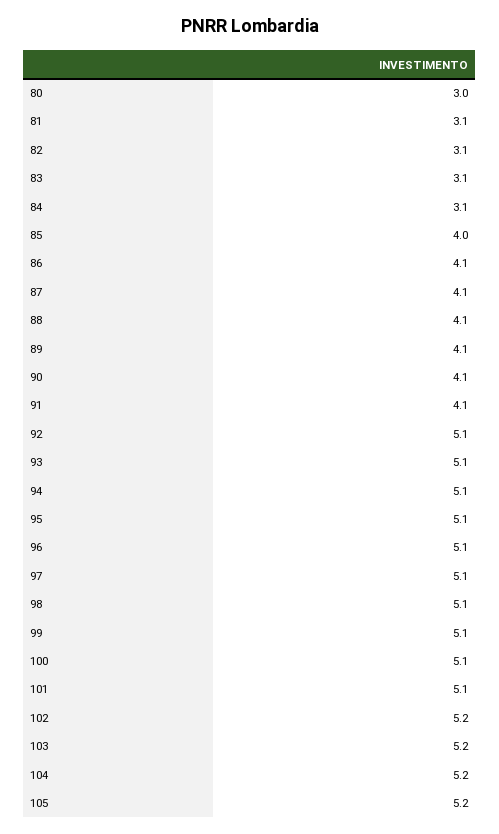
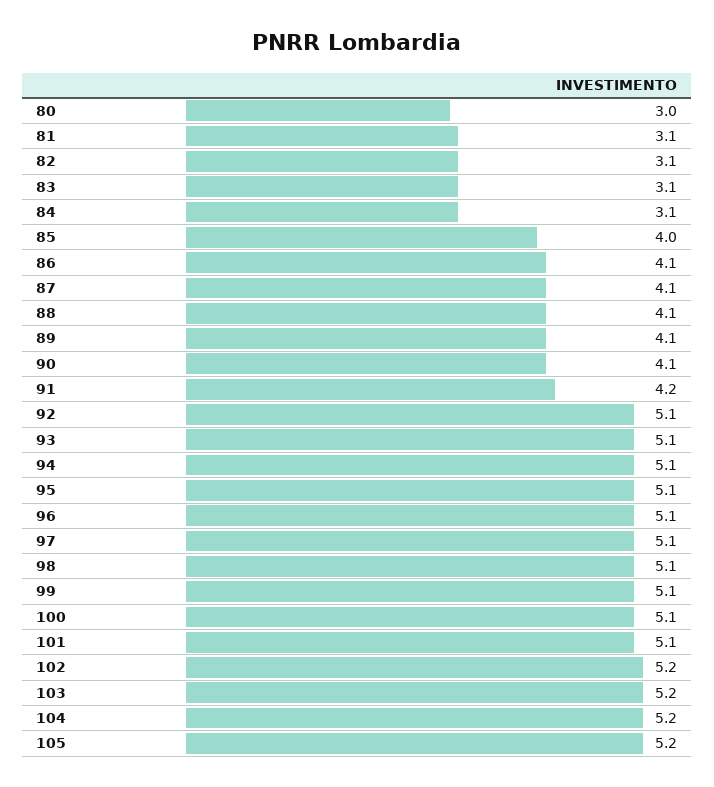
91: 4.1 -> 4.2

